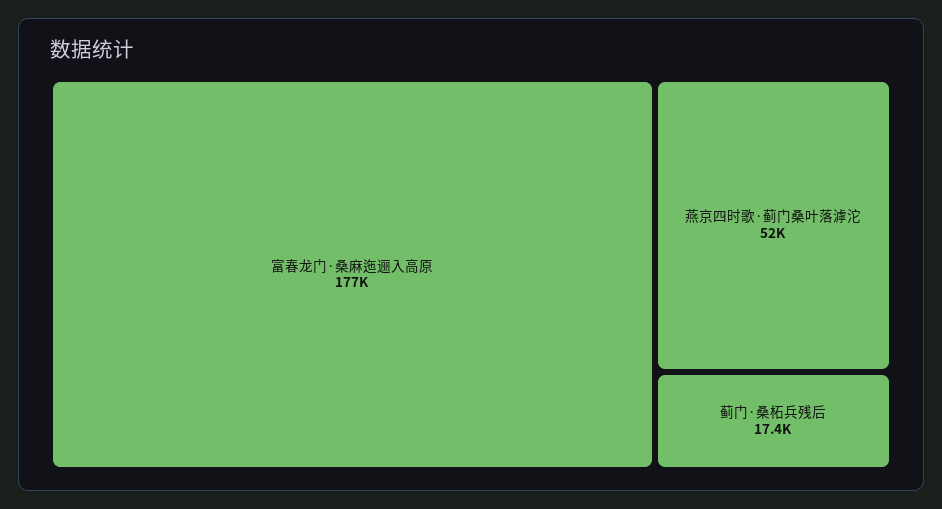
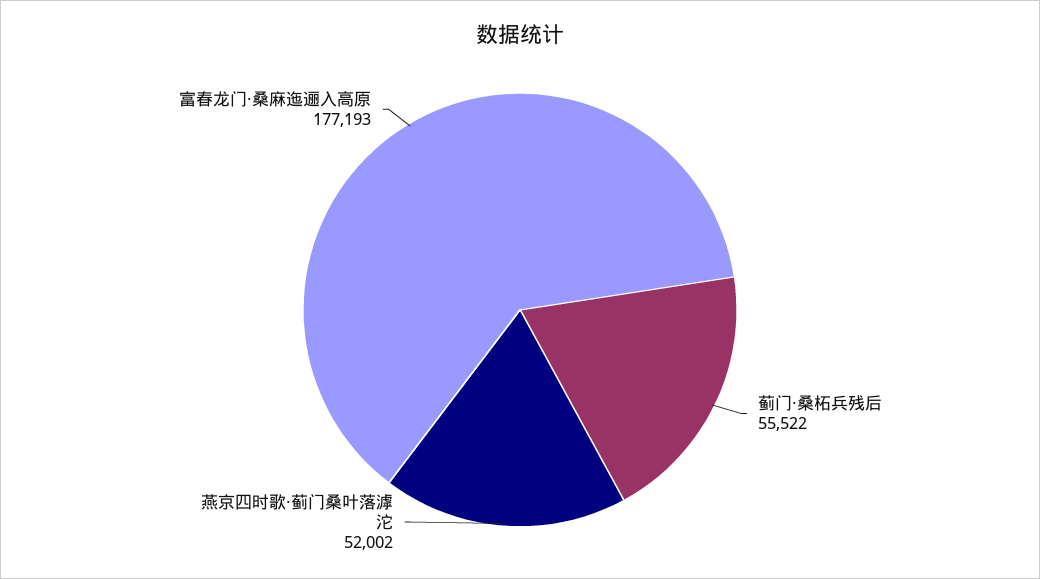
蓟门·桑柘兵残后: 17400 -> 55522

